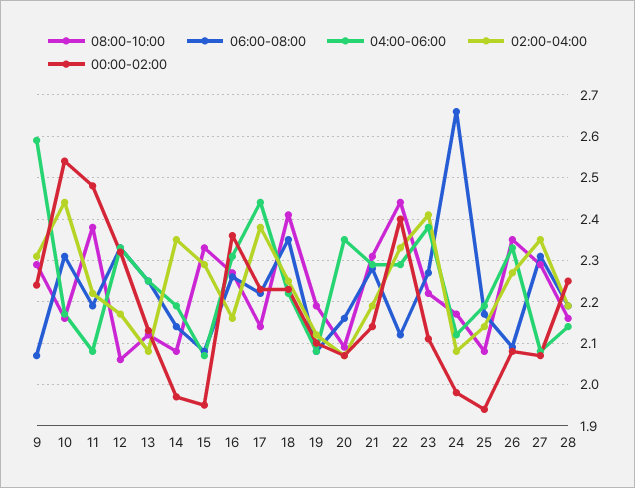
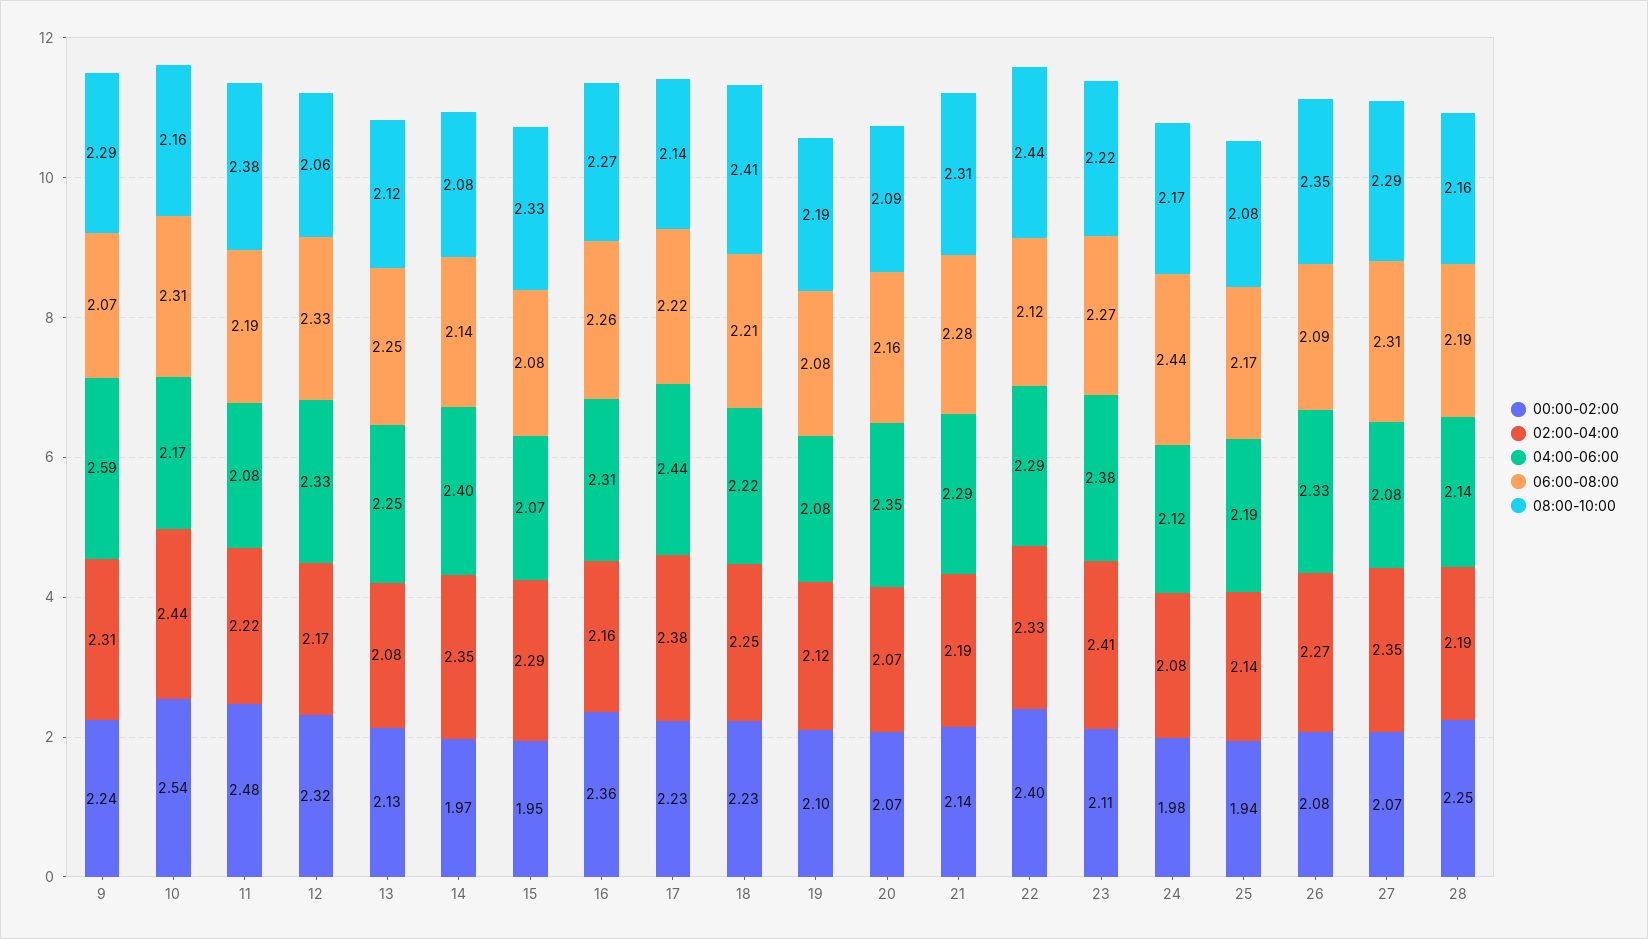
04:00-06:00, 14: 2.2 -> 2.4
06:00-08:00, 18: 2.35 -> 2.21
06:00-08:00, 24: 2.65 -> 2.44

